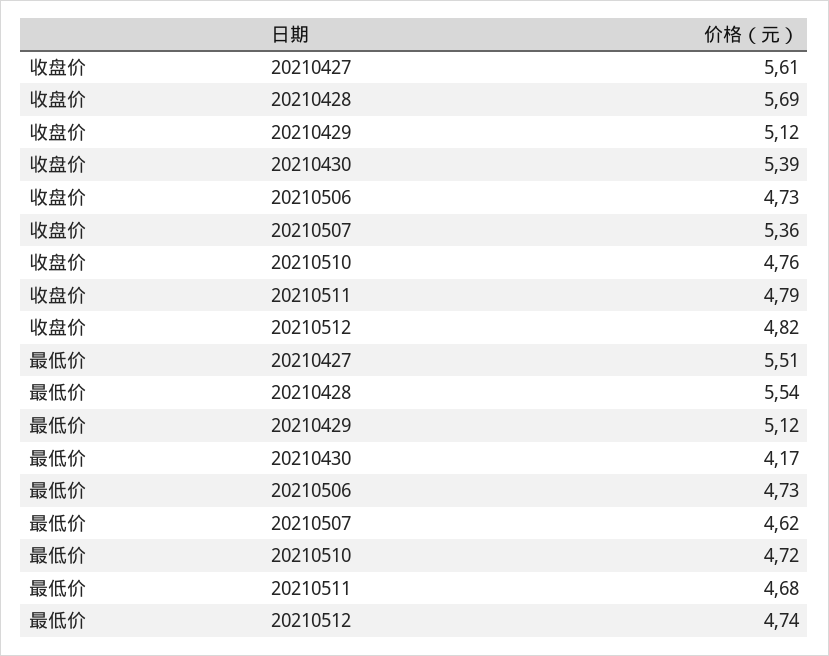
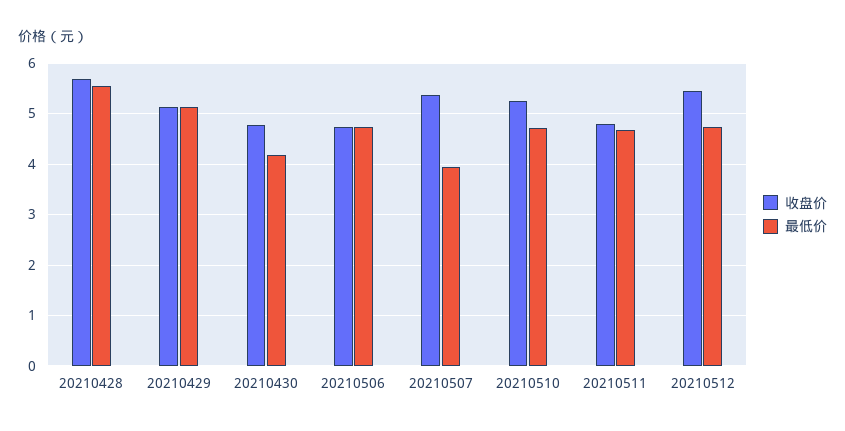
收盘价, 20210427: 5.61 -> none
收盘价, 20210430: 5.39 -> 4.8
收盘价, 20210510: 4.76 -> 5.2
收盘价, 20210512: 4.82 -> 5.4
最低价, 20210427: 5.51 -> none
最低价, 20210507: 4.62 -> 4

